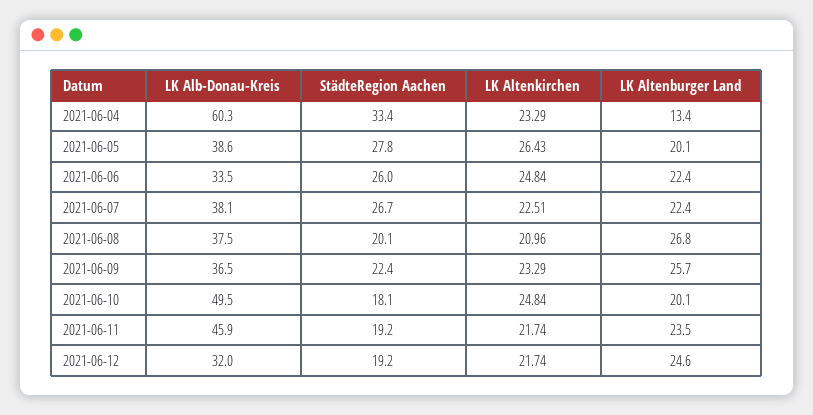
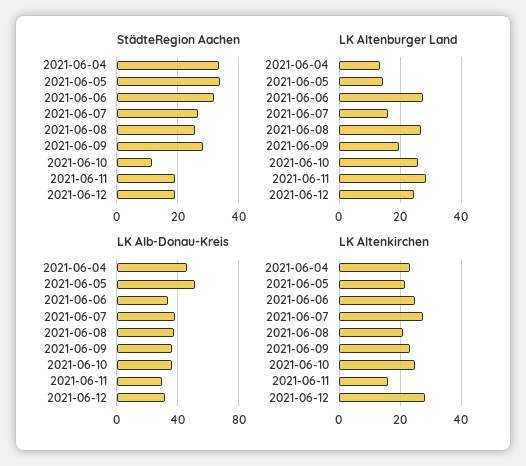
LK Alb-Donau-Kreis, 2021-06-04: 60.3 -> 45
LK Alb-Donau-Kreis, 2021-06-05: 38.6 -> 50
StädteRegion Aachen, 2021-06-05: 27.8 -> 34
LK Altenkirchen, 2021-06-05: 26.43 -> 22
LK Altenburger Land, 2021-06-05: 20.1 -> 14
StädteRegion Aachen, 2021-06-06: 26 -> 32
LK Altenburger Land, 2021-06-06: 22.4 -> 28
LK Altenkirchen, 2021-06-07: 22.51 -> 28
LK Altenburger Land, 2021-06-07: 22.4 -> 16
StädteRegion Aachen, 2021-06-08: 20.1 -> 26
StädteRegion Aachen, 2021-06-09: 22.4 -> 28
LK Altenburger Land, 2021-06-09: 25.7 -> 20
LK Alb-Donau-Kreis, 2021-06-10: 49.5 -> 35
StädteRegion Aachen, 2021-06-10: 18.1 -> 12
LK Altenburger Land, 2021-06-10: 20.1 -> 26
LK Alb-Donau-Kreis, 2021-06-11: 45.9 -> 30
LK Altenkirchen, 2021-06-11: 21.74 -> 16
LK Altenburger Land, 2021-06-11: 23.5 -> 28
LK Altenkirchen, 2021-06-12: 21.74 -> 28

